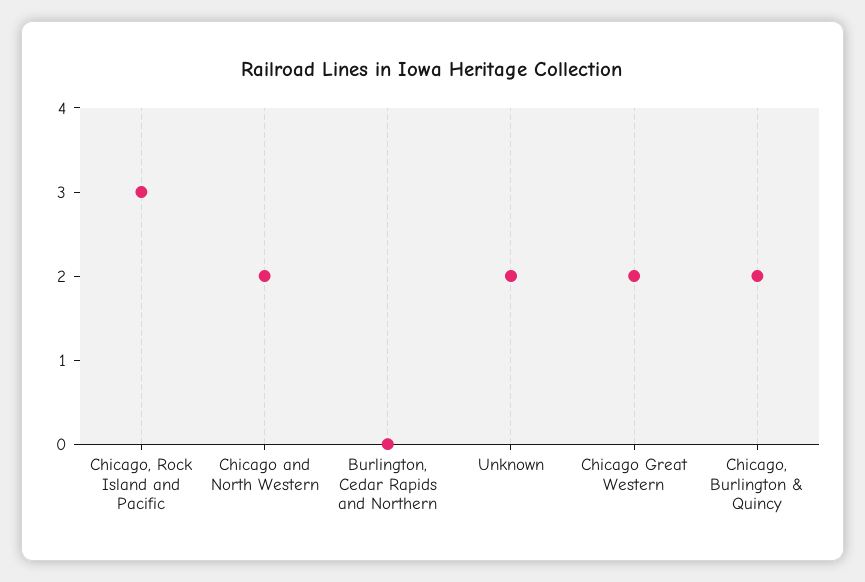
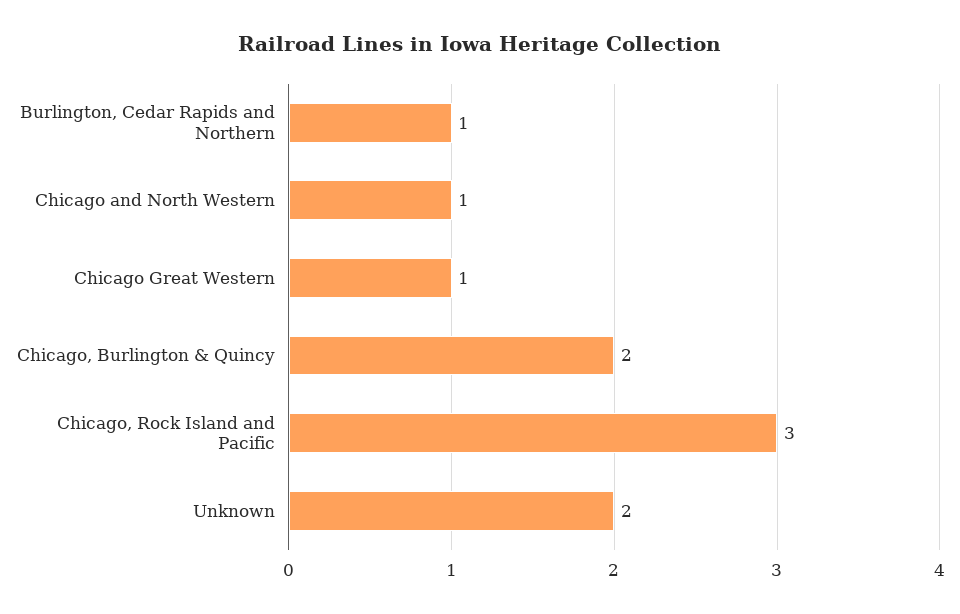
Chicago and North Western: 2 -> 1
Burlington, Cedar Rapids and Northern: 0 -> 1
Chicago Great Western: 2 -> 1

